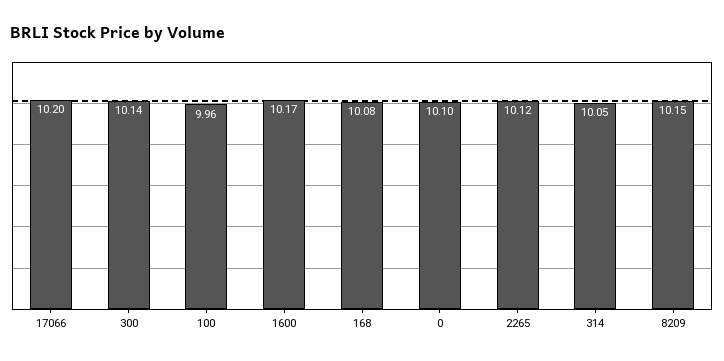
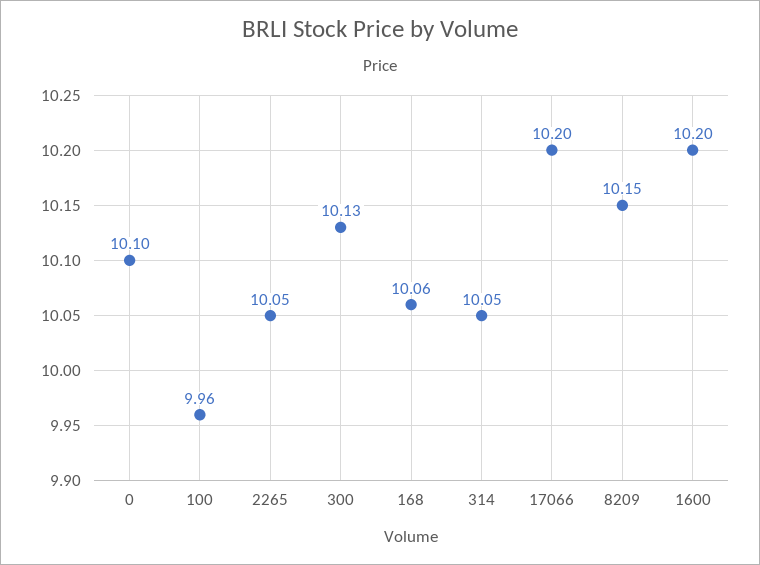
300: 10.14 -> 10.13
1600: 10.17 -> 10.2
168: 10.08 -> 10.06
2265: 10.12 -> 10.05

